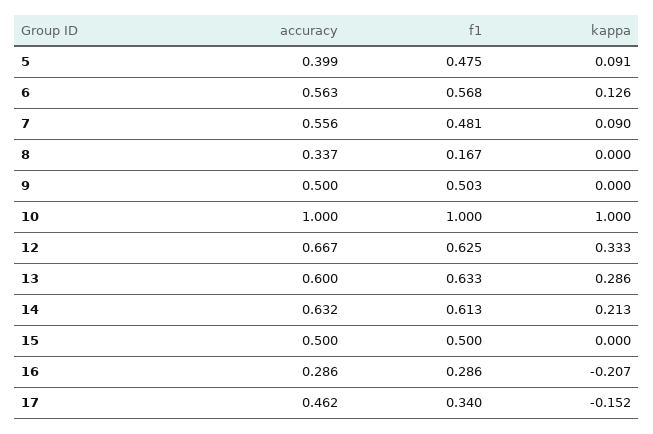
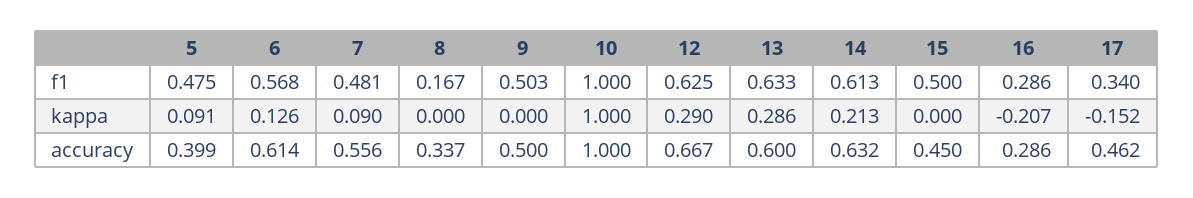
accuracy, 6: 0.563 -> 0.614
kappa, 12: 0.333 -> 0.29
accuracy, 15: 0.5 -> 0.45

